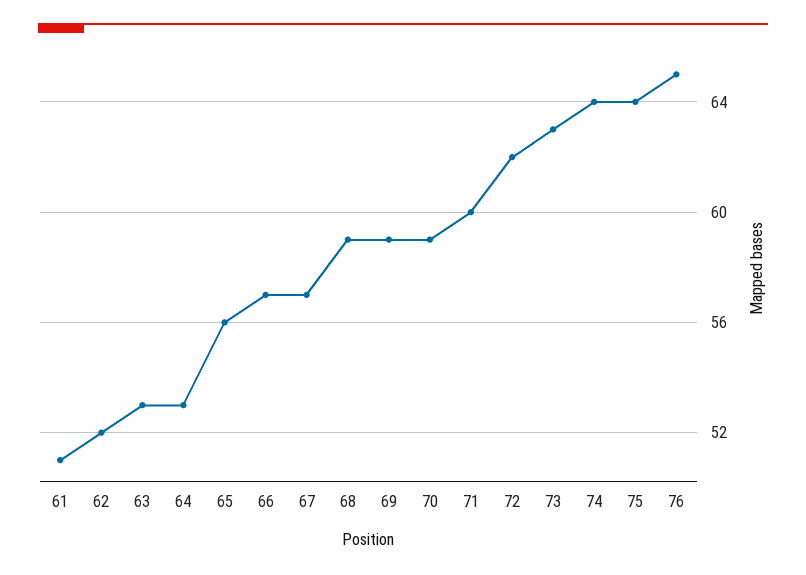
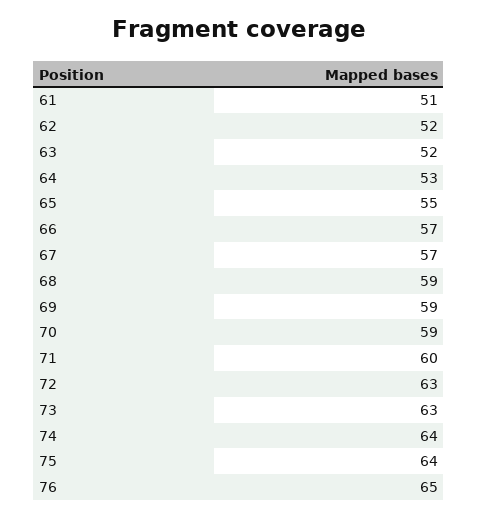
63: 53 -> 52
65: 56 -> 55
72: 62 -> 63

